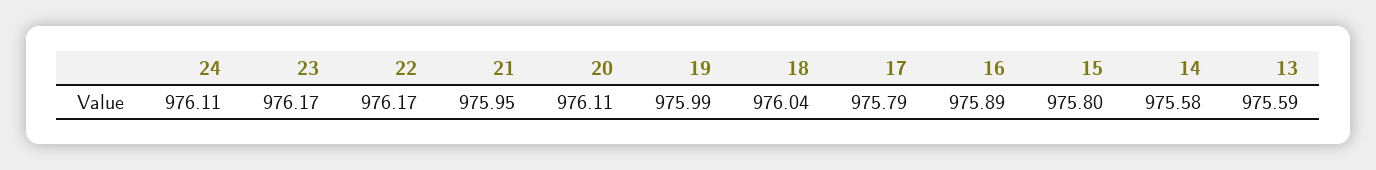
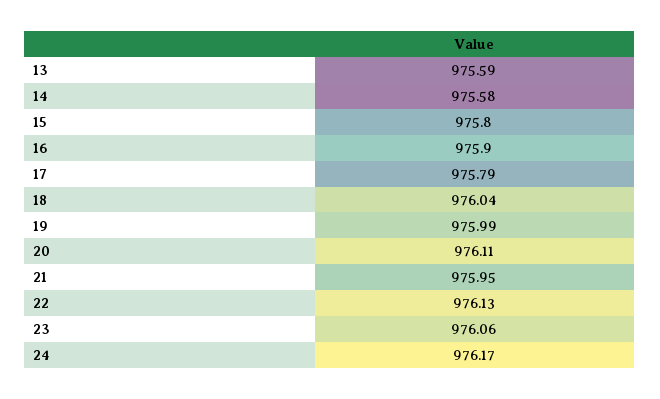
24: 976.11 -> 976.17
23: 976.17 -> 976.06
22: 976.17 -> 976.13
16: 975.89 -> 975.9

